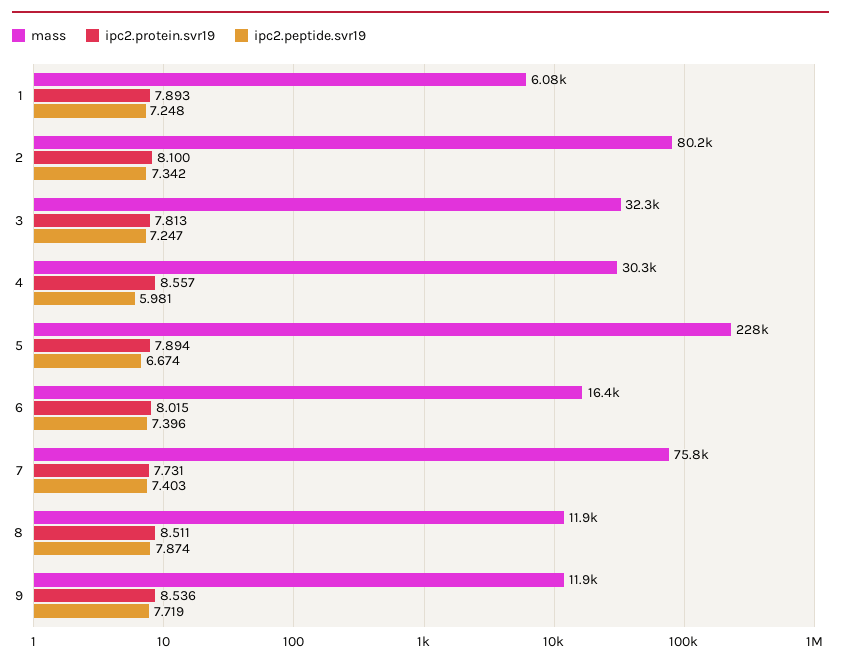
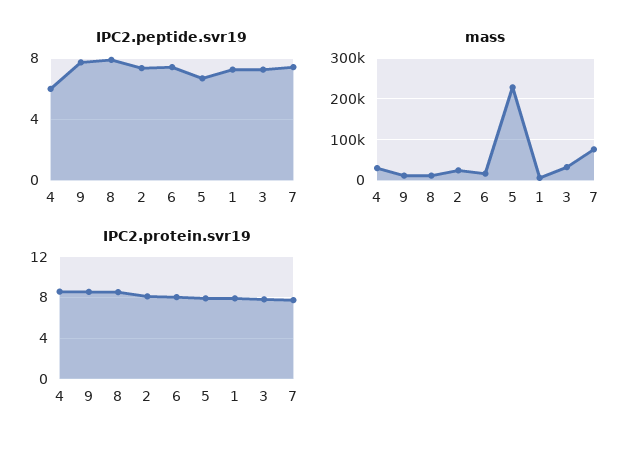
mass, 2: 80200 -> 20000

